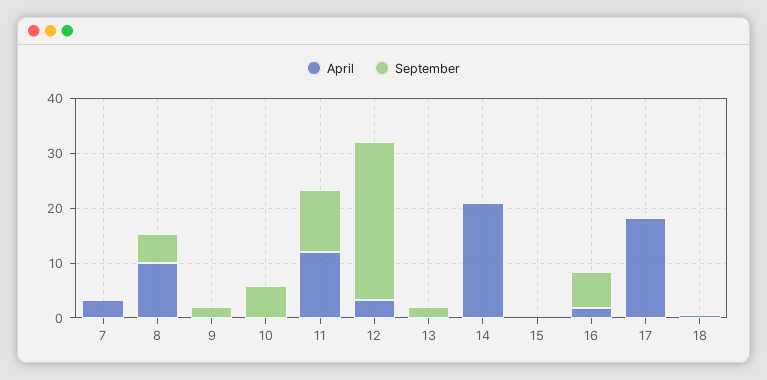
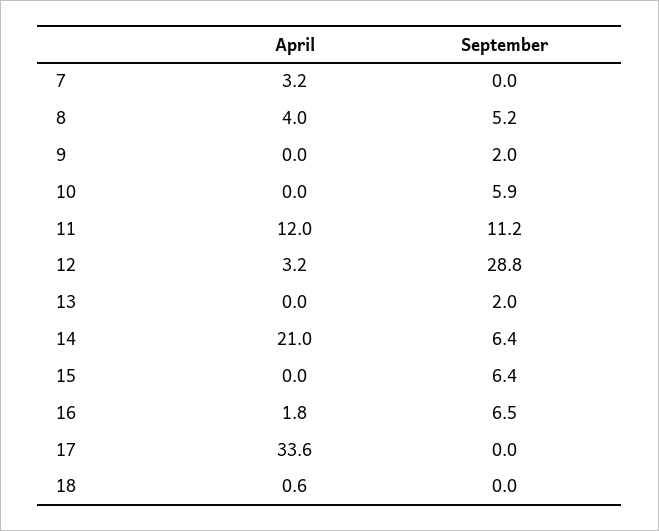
April, 8: 10 -> 4
September, 14: 0 -> 6.4
September, 15: 0 -> 6.4
April, 17: 18 -> 33.6

